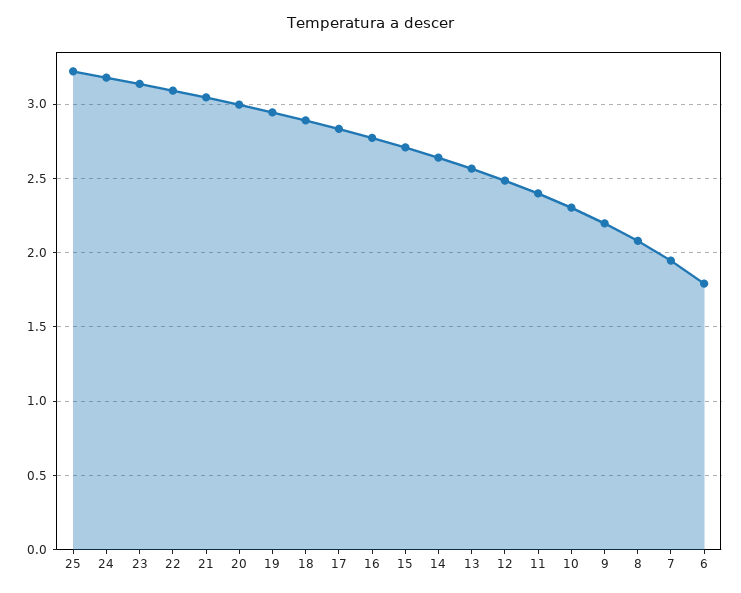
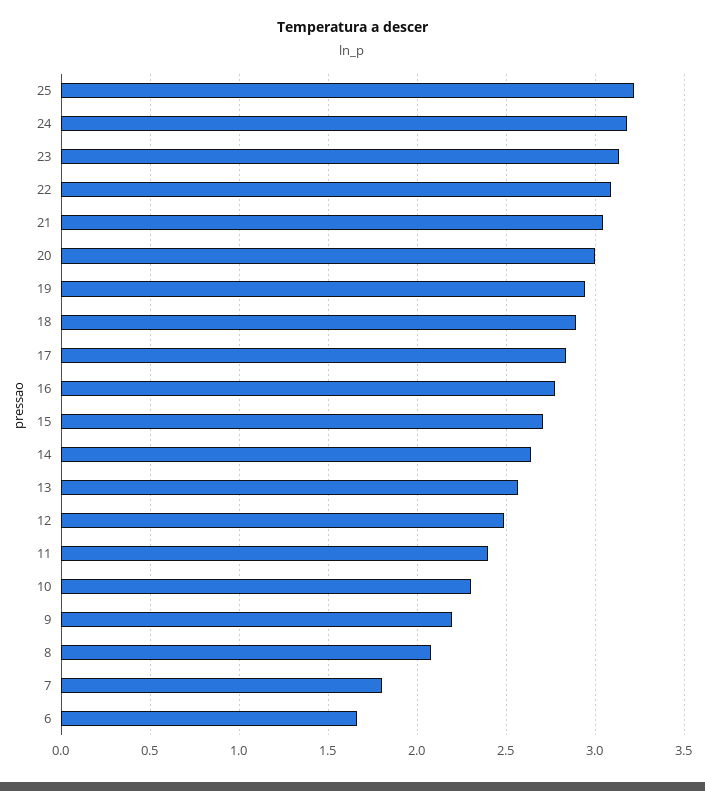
7: 1.95 -> 1.8
6: 1.8 -> 1.65

